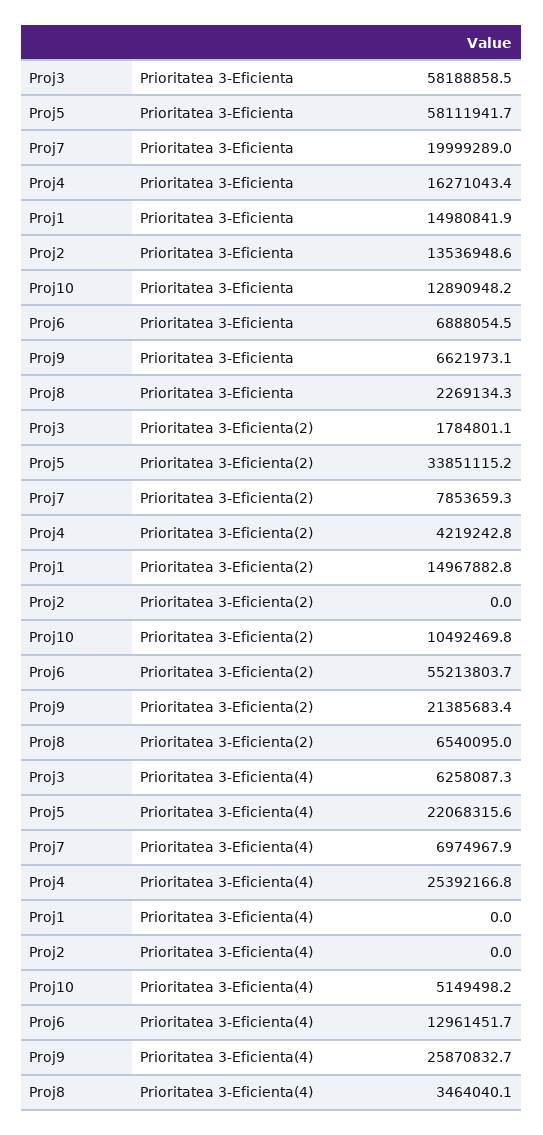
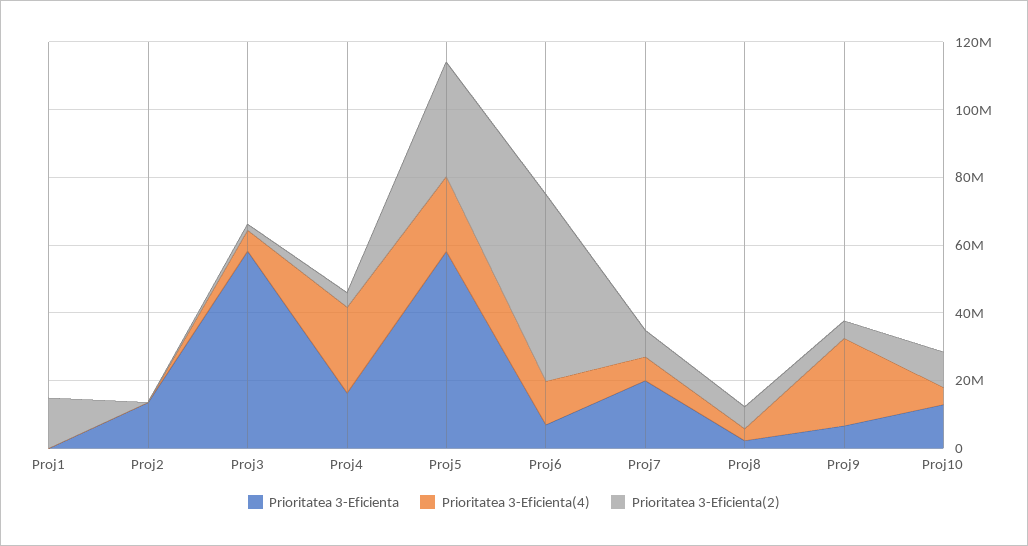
Prioritatea 3-Eficienta, Proj1: 14980841.9 -> 0
Prioritatea 3-Eficienta(2), Proj9: 21385683.4 -> 5000000

